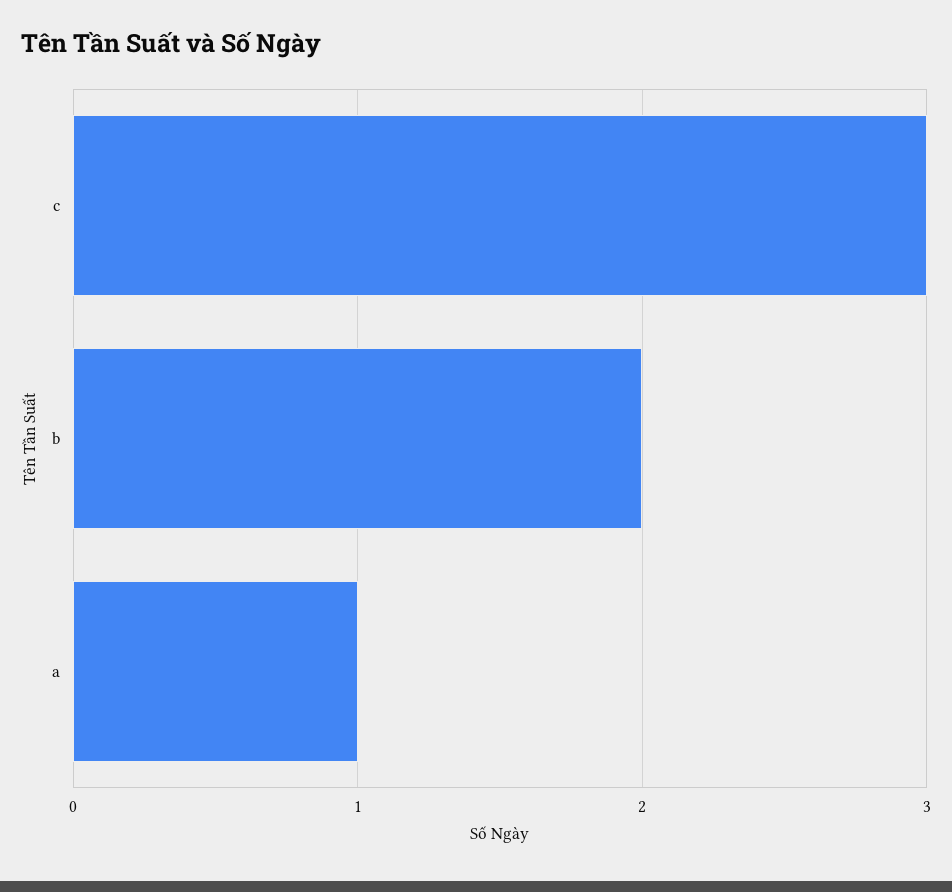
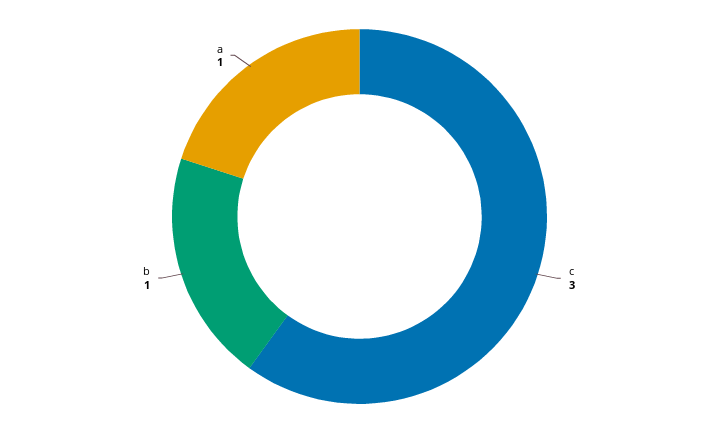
b: 2 -> 1

